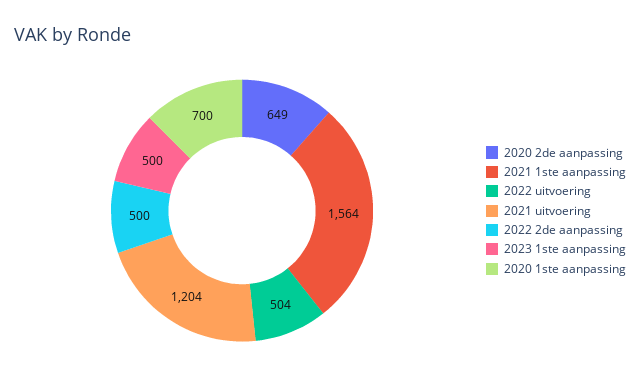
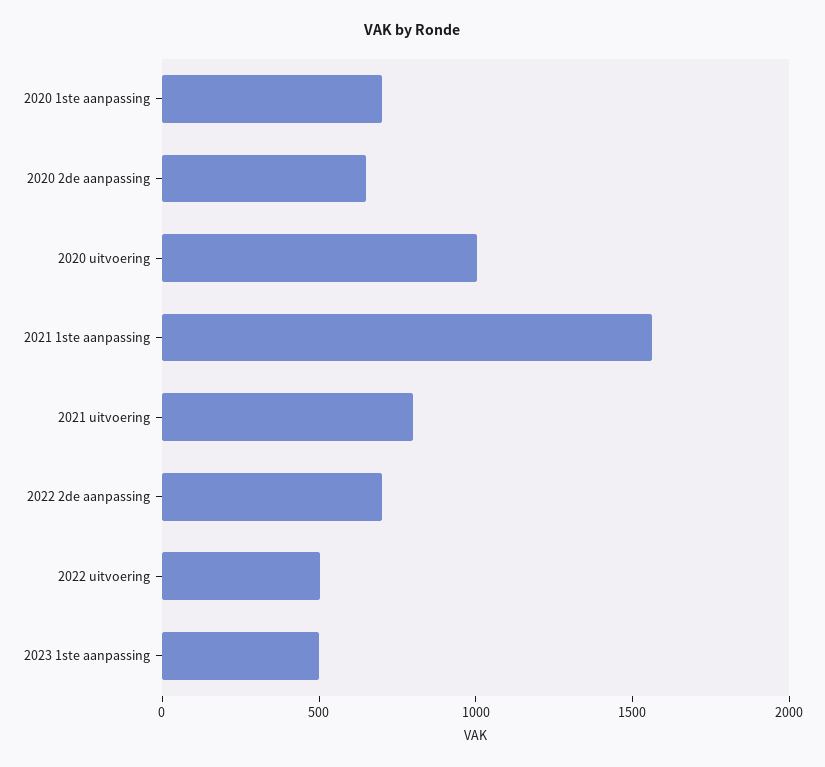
2021 uitvoering: 1204 -> 800
2022 2de aanpassing: 500 -> 700
2020 uitvoering: none -> 1000

